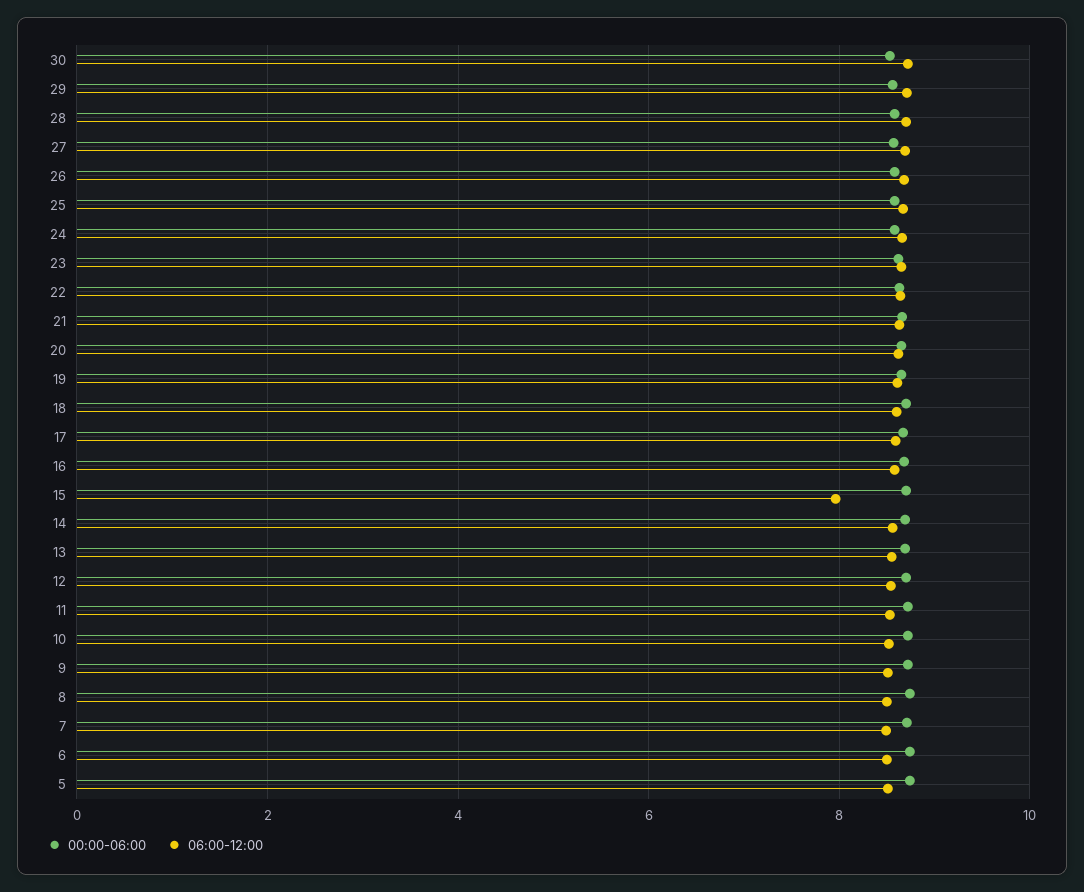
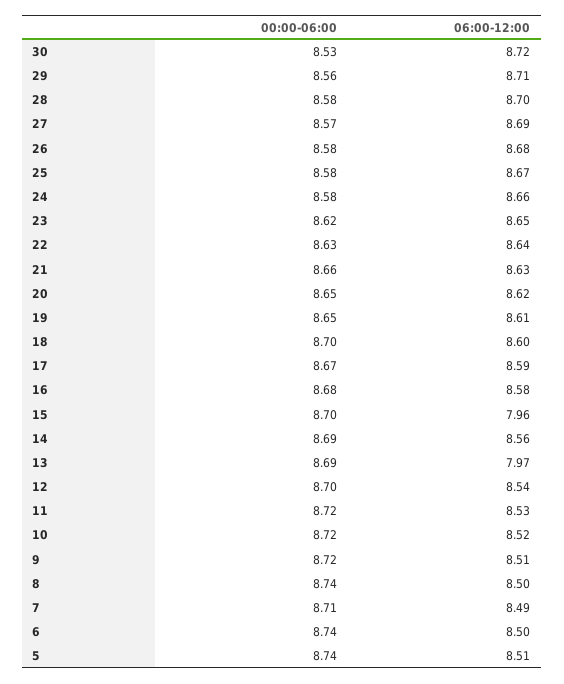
06:00-12:00, 13: 8.6 -> 7.97

